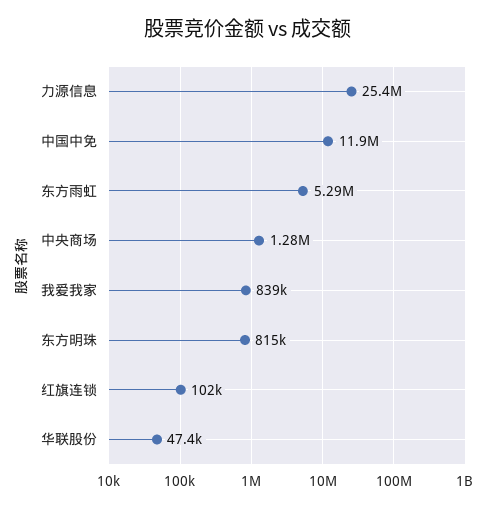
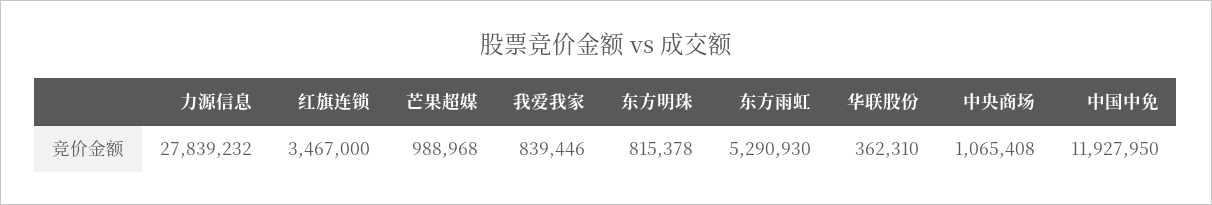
力源信息: 25400000 -> 27839232
中央商场: 1280000 -> 1065408
红旗连锁: 102000 -> 3467000
华联股份: 47400 -> 362310
芒果超媒: none -> 988968

